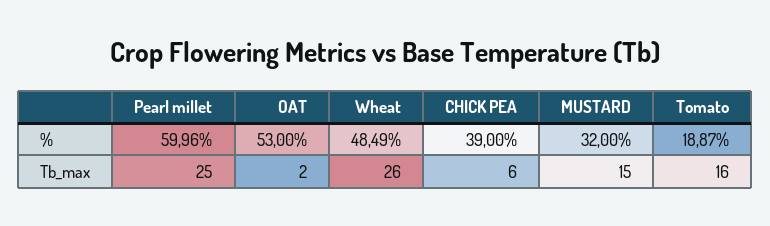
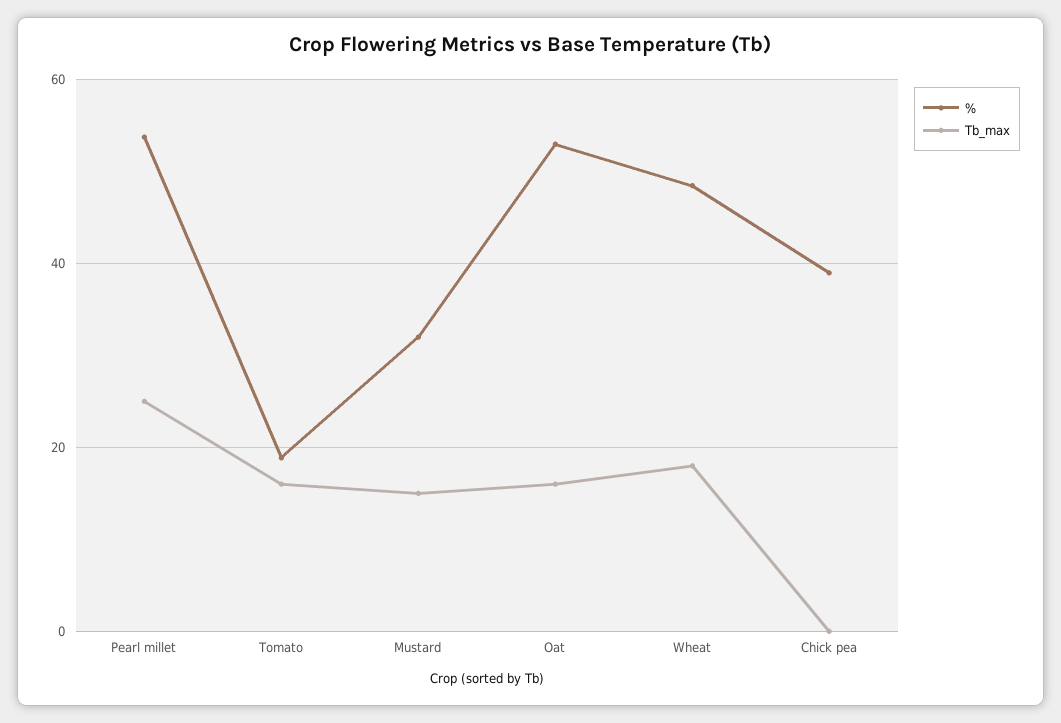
%, Pearl millet: 59.96 -> 54
Tb_max, OAT: 2 -> 16
Tb_max, Wheat: 26 -> 18
Tb_max, CHICK PEA: 6 -> 0

